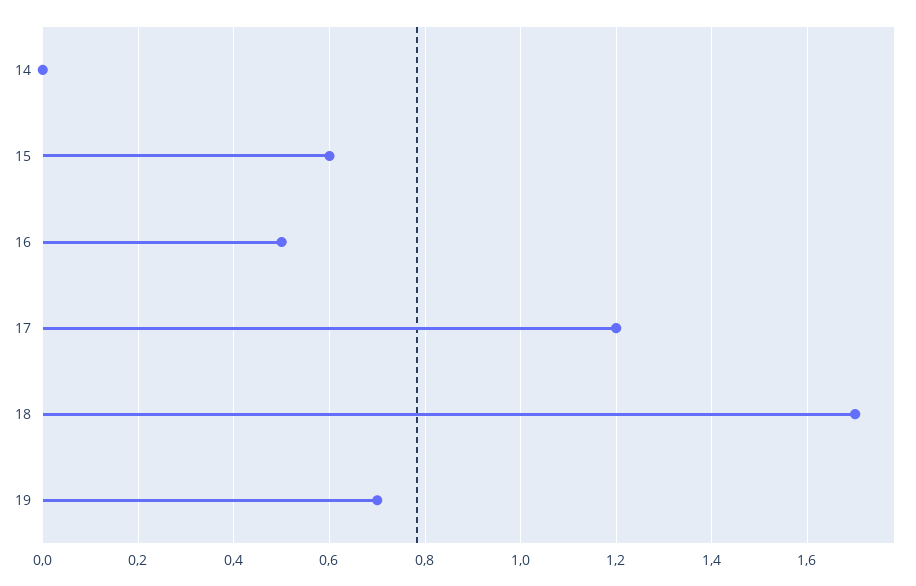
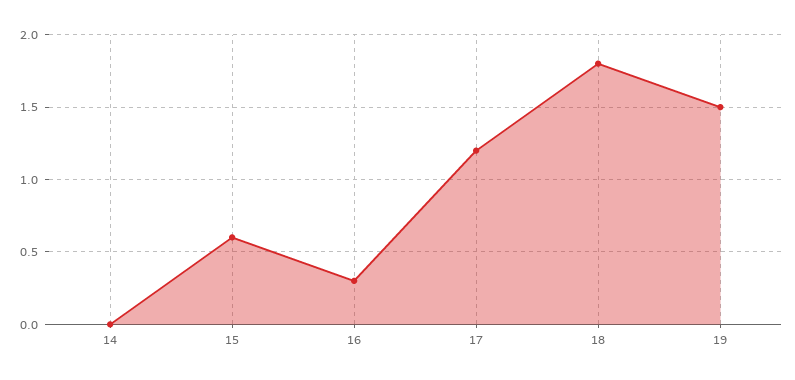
16: 0.5 -> 0.3
18: 1.7 -> 1.8
19: 0.7 -> 1.5

